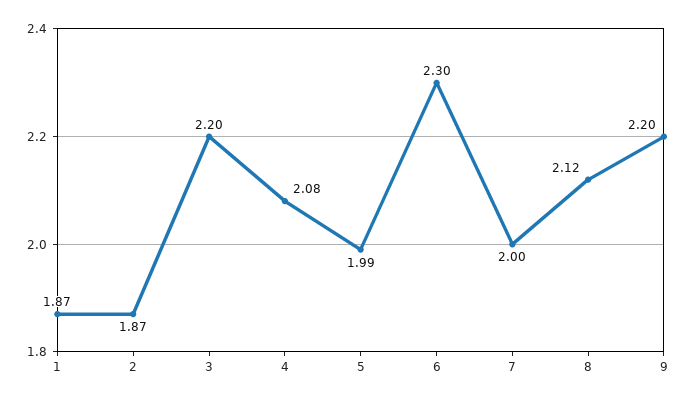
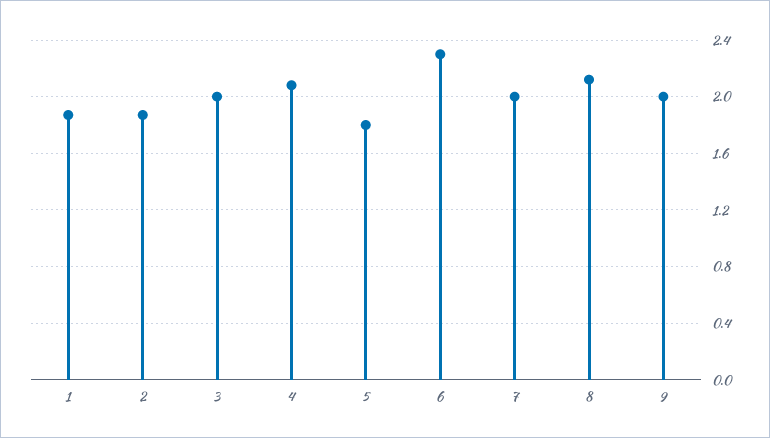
3: 2.2 -> 2
5: 1.99 -> 1.8
9: 2.2 -> 2

